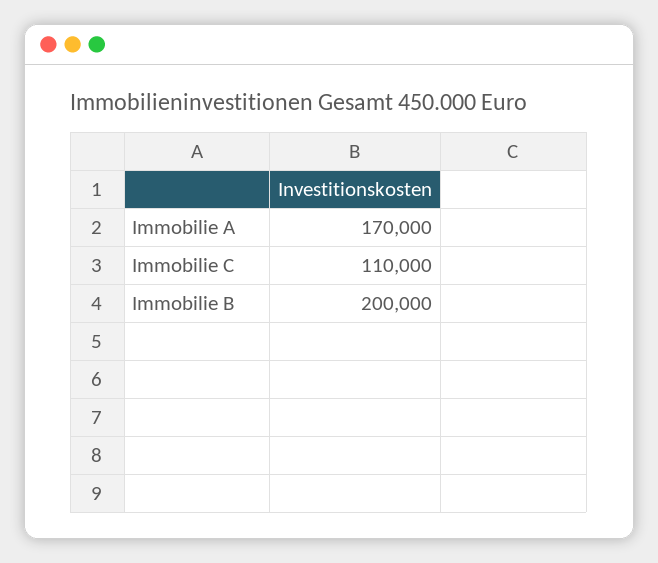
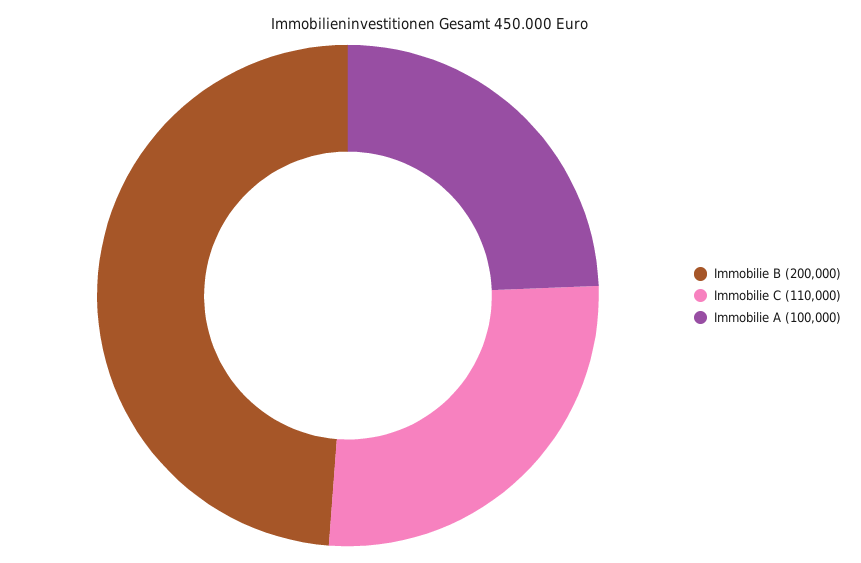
Immobilie A: 170000 -> 100000

